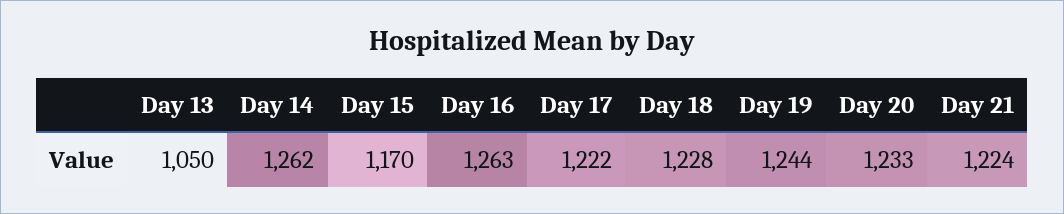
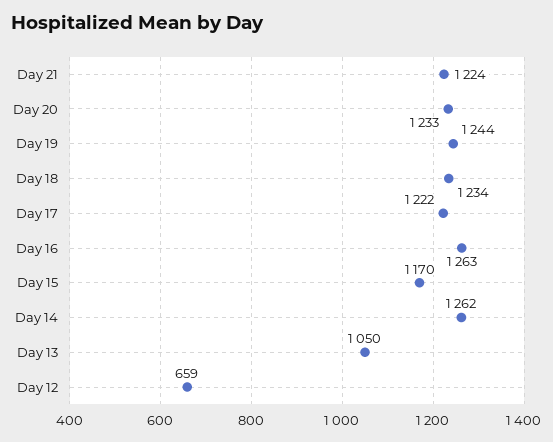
Day 18: 1228 -> 1234
Day 12: none -> 659

